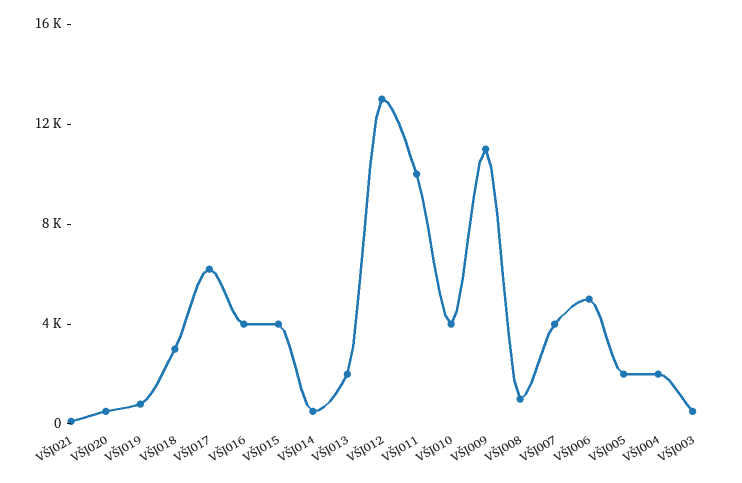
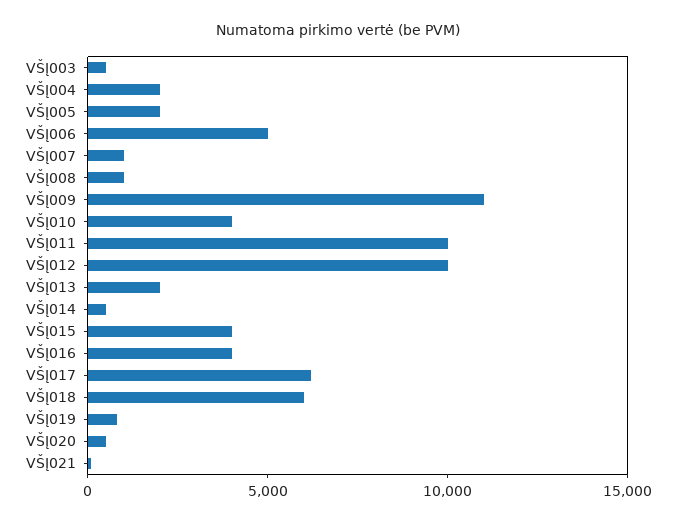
VŠĮ018: 3000 -> 6000
VŠĮ012: 13000 -> 10000
VŠĮ007: 4000 -> 1000

